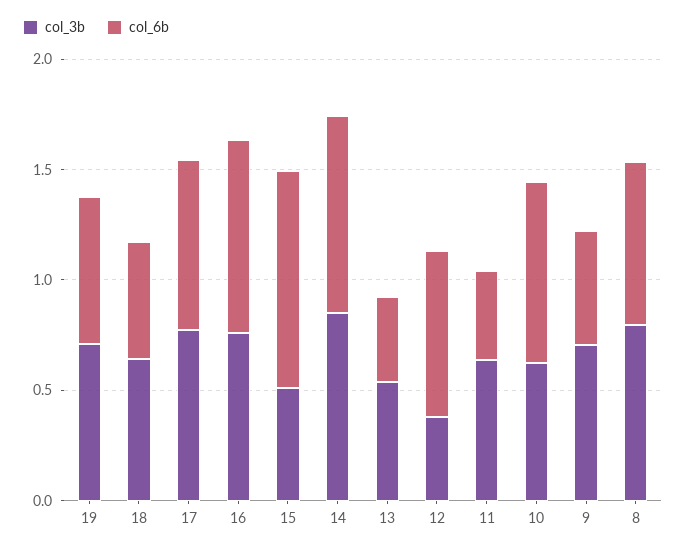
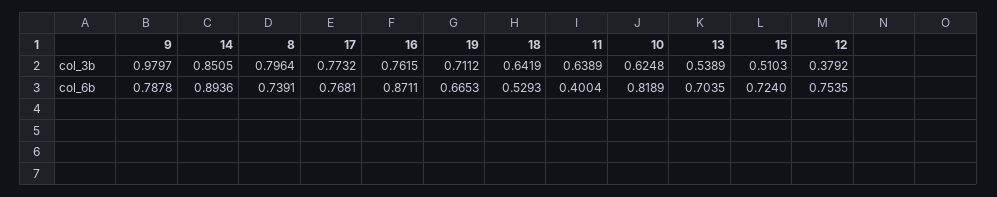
col_6b, 15: 1 -> 0.724
col_6b, 13: 0.4 -> 0.7035
col_3b, 9: 0.7 -> 0.9797
col_6b, 9: 0.5 -> 0.7878

